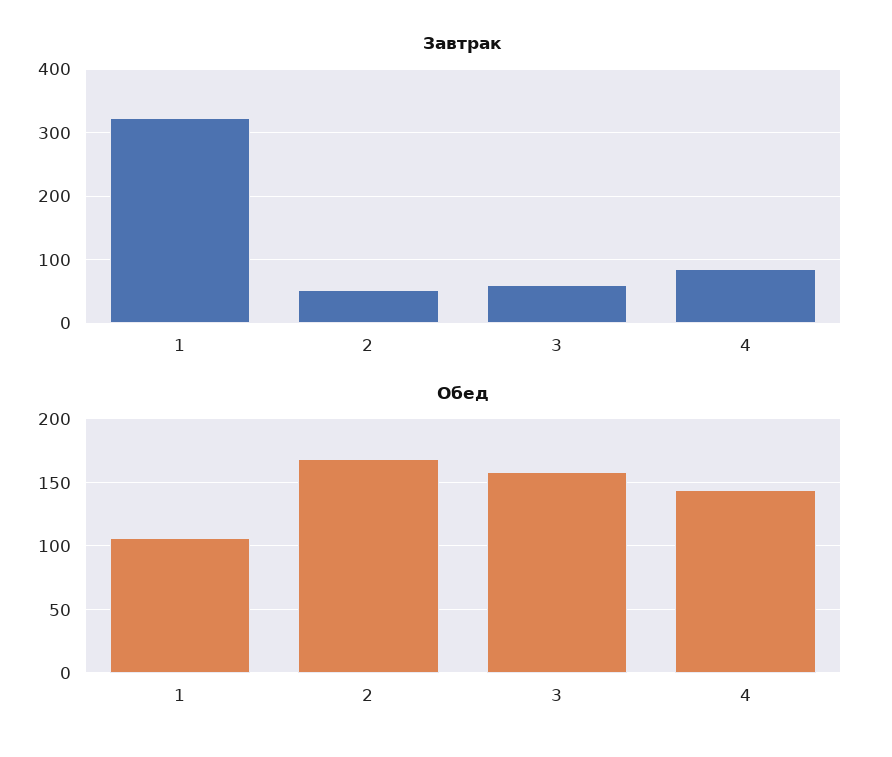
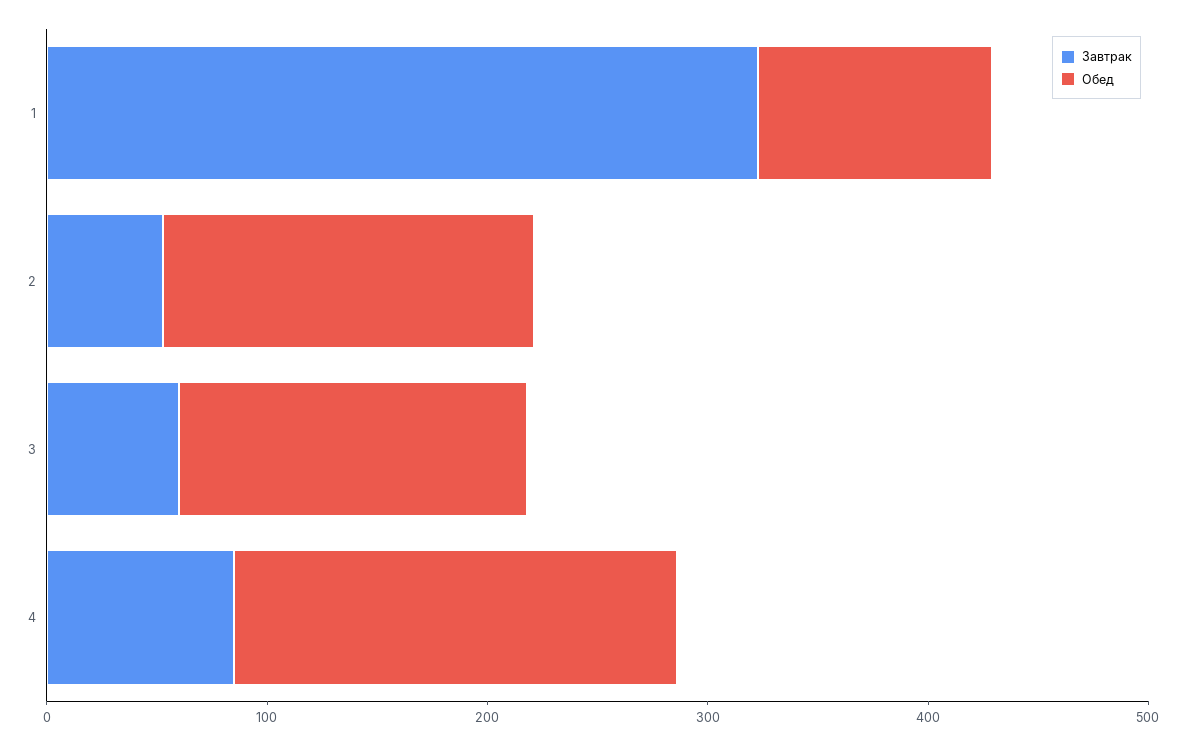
Обед, 4: 145 -> 200

